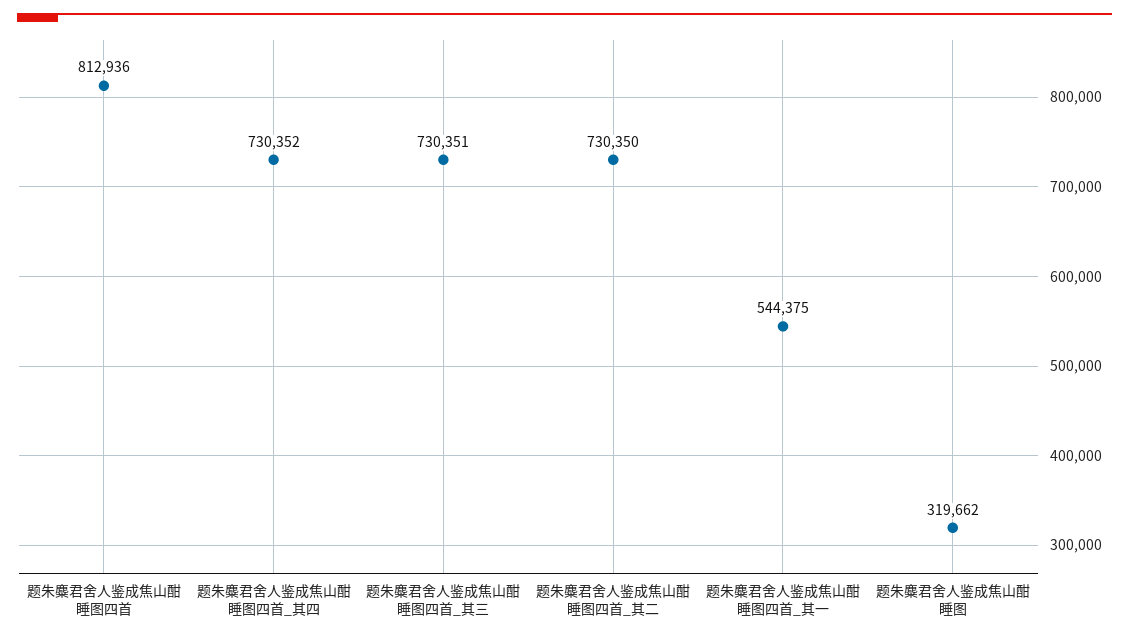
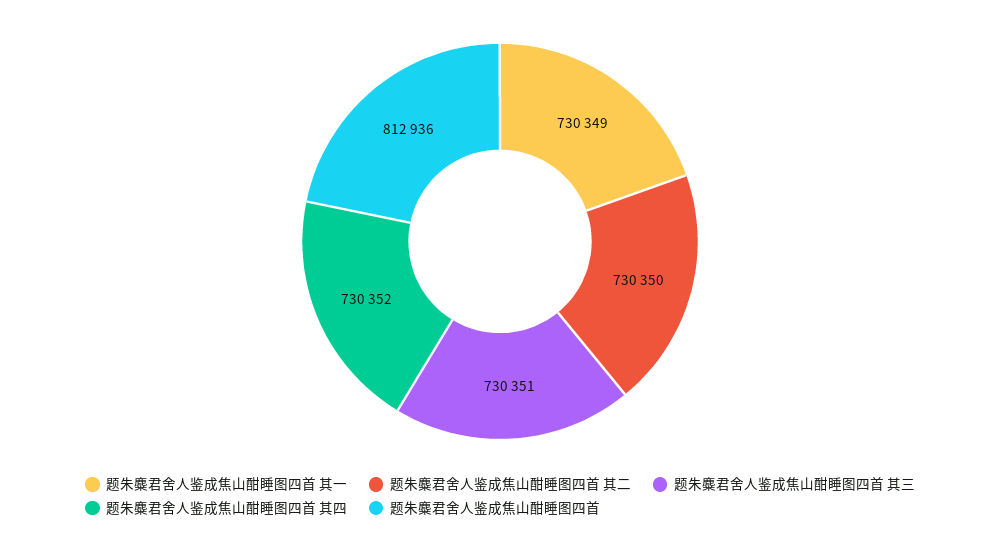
题朱麋君舍人鉴成焦山酣睡图四首_其一: 544375 -> 730349
题朱麋君舍人鉴成焦山酣睡图: 319662 -> none

